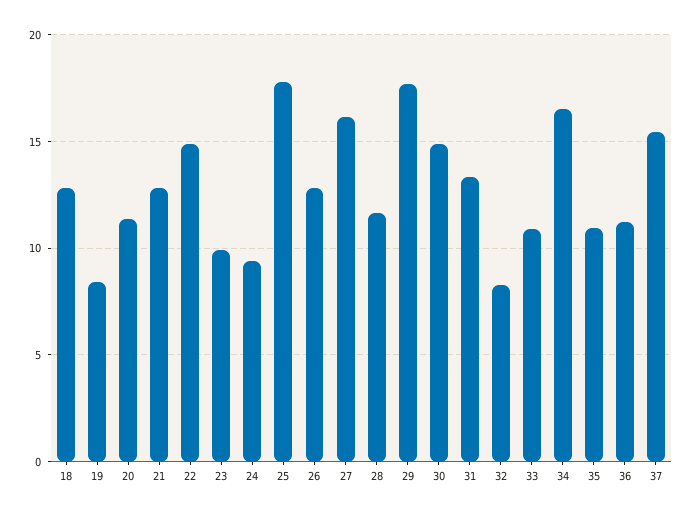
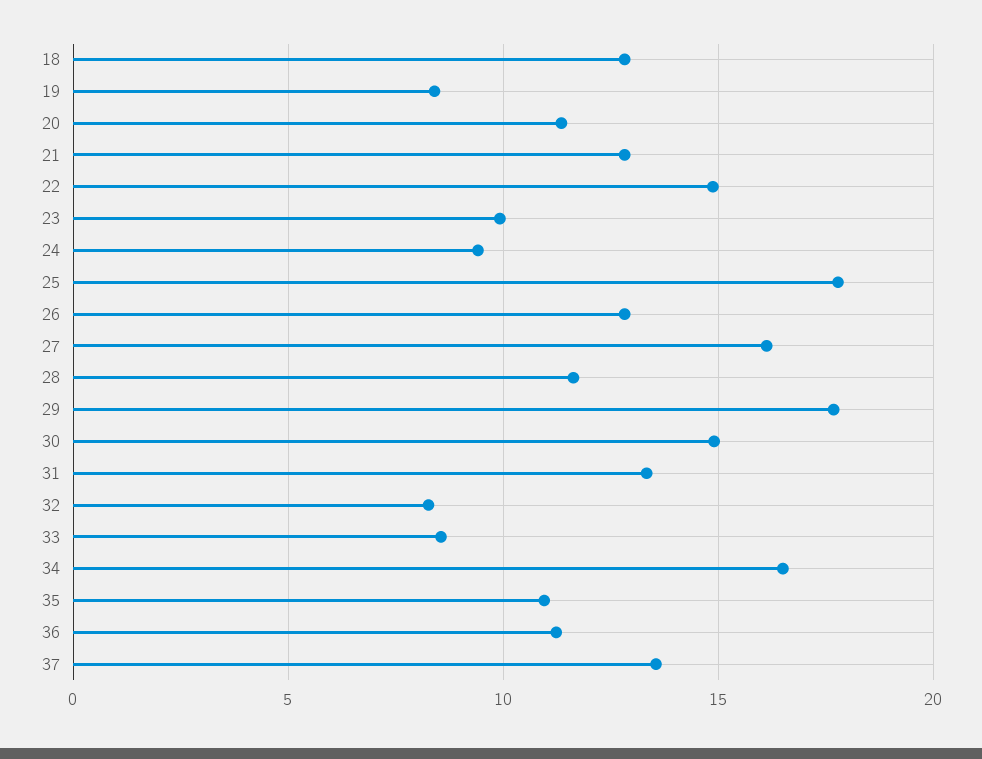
33: 11 -> 8.5
37: 15.5 -> 13.5

